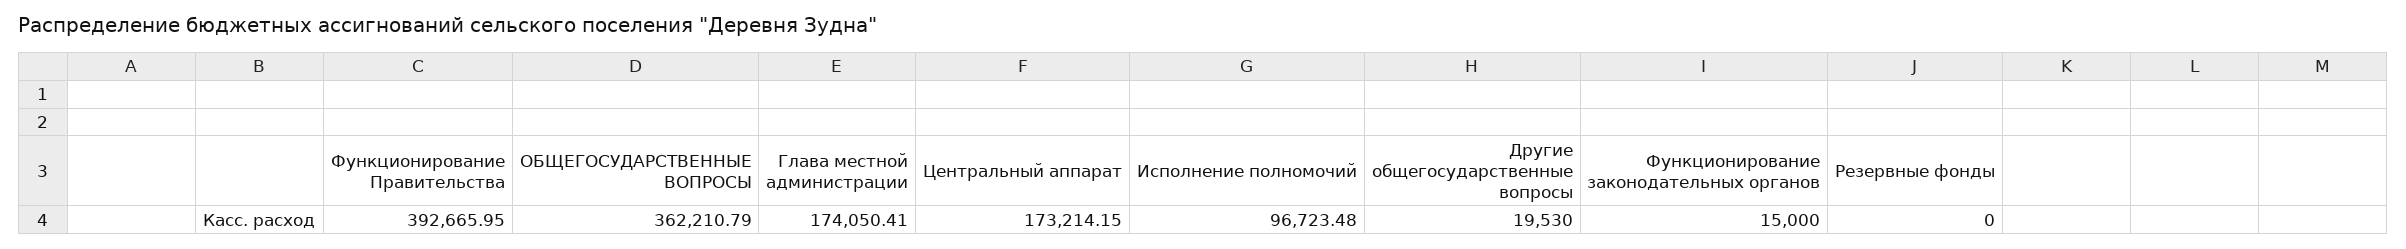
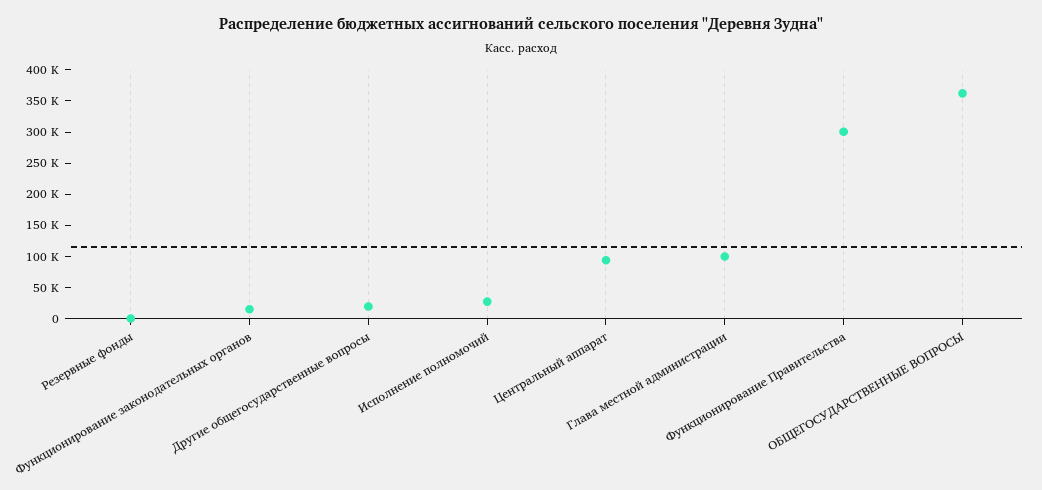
Функционирование Правительства: 392665.95 -> 300000
Глава местной администрации: 174050.41 -> 100000
Центральный аппарат: 173214.15 -> 100000
Исполнение полномочий: 96723.48 -> 25000

